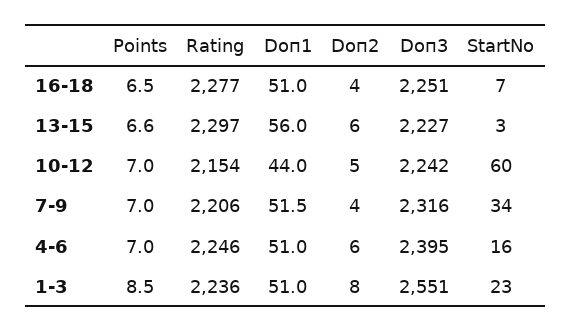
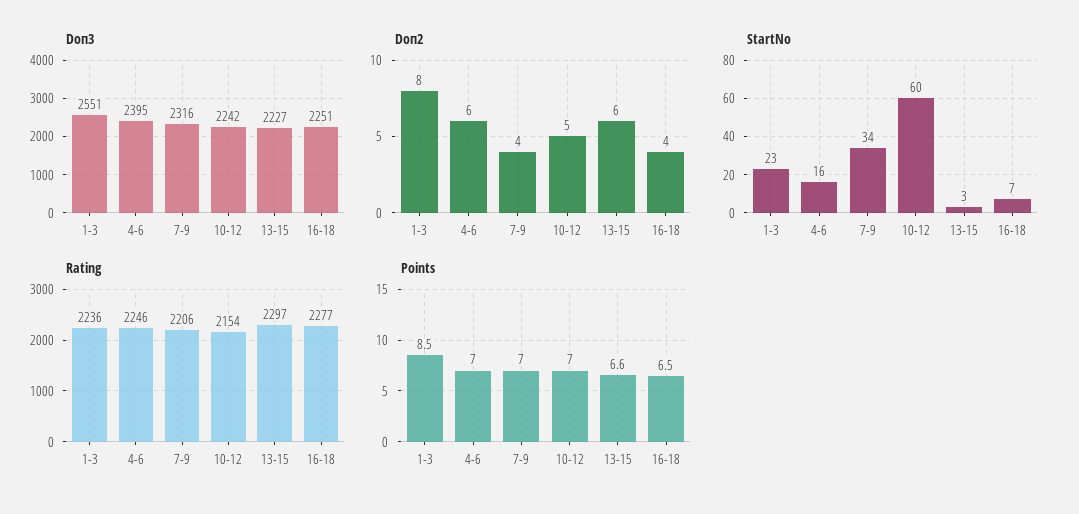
Doп1, 16-18: 51 -> none
Doп1, 13-15: 56 -> none
Doп1, 10-12: 44 -> none
Doп1, 7-9: 51.5 -> none
Doп1, 4-6: 51 -> none
Doп1, 1-3: 51 -> none

